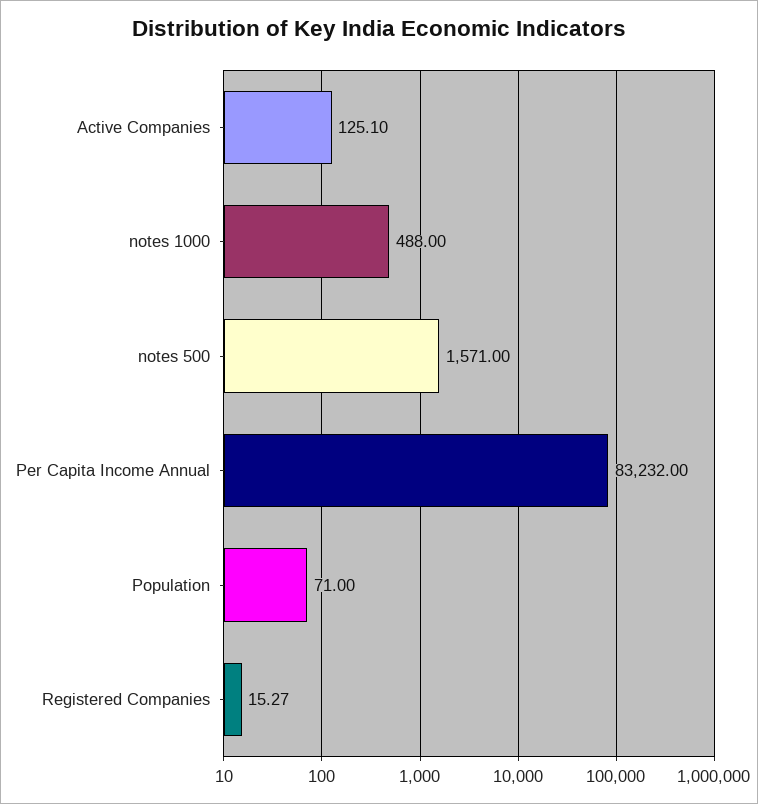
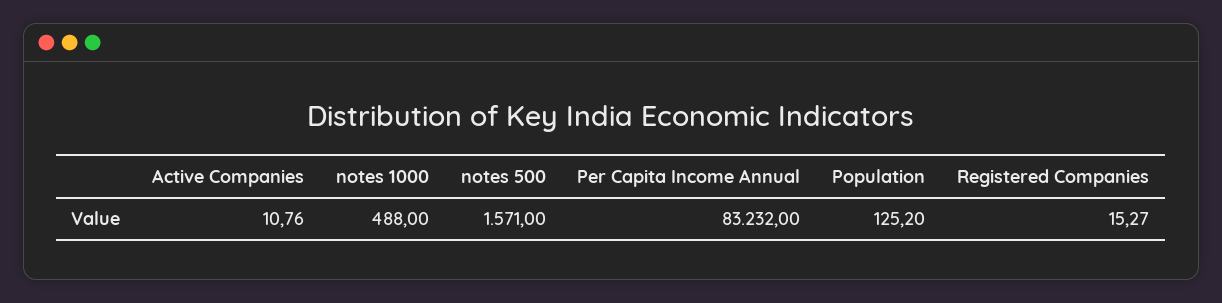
Active Companies: 125.1 -> 10.76
Population: 71 -> 125.2

